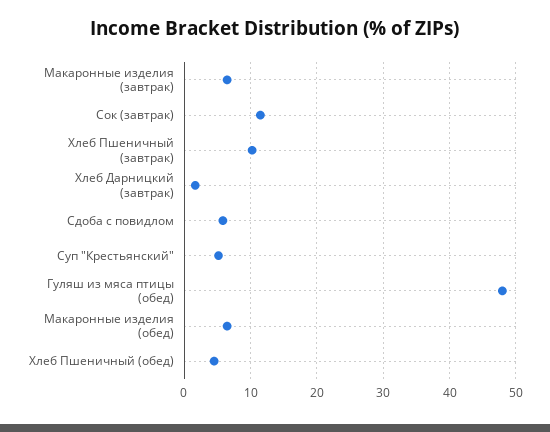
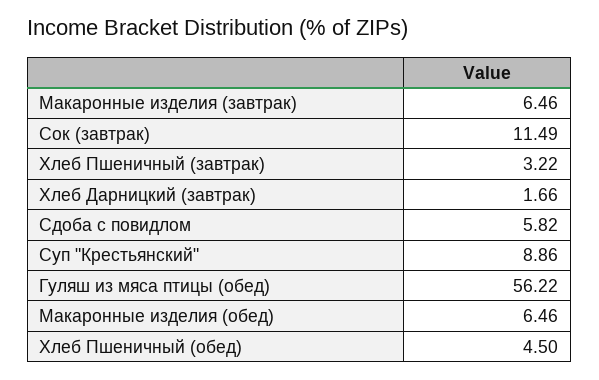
Хлеб Пшеничный (завтрак): 10 -> 3.22
Суп "Крестьянский": 5 -> 8.86
Гуляш из мяса птицы (обед): 48 -> 56.22

